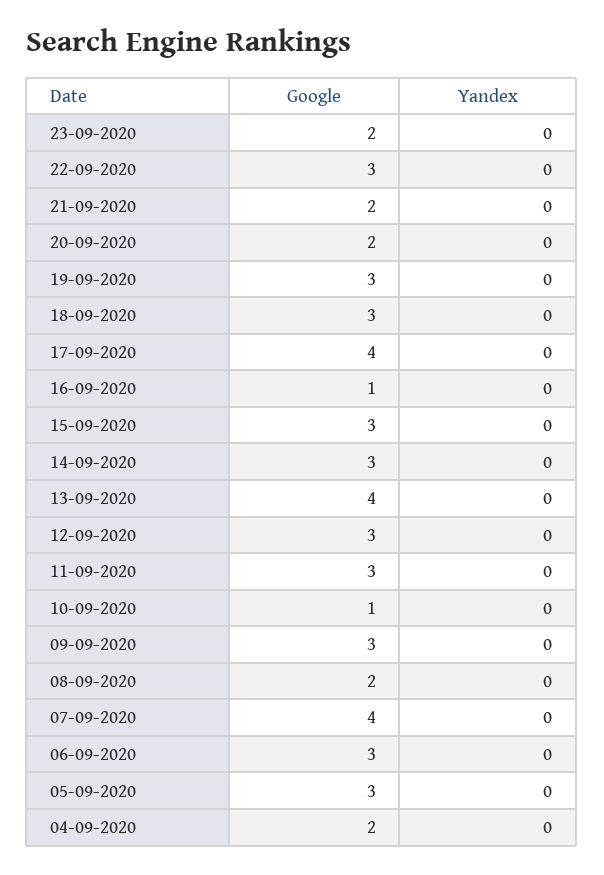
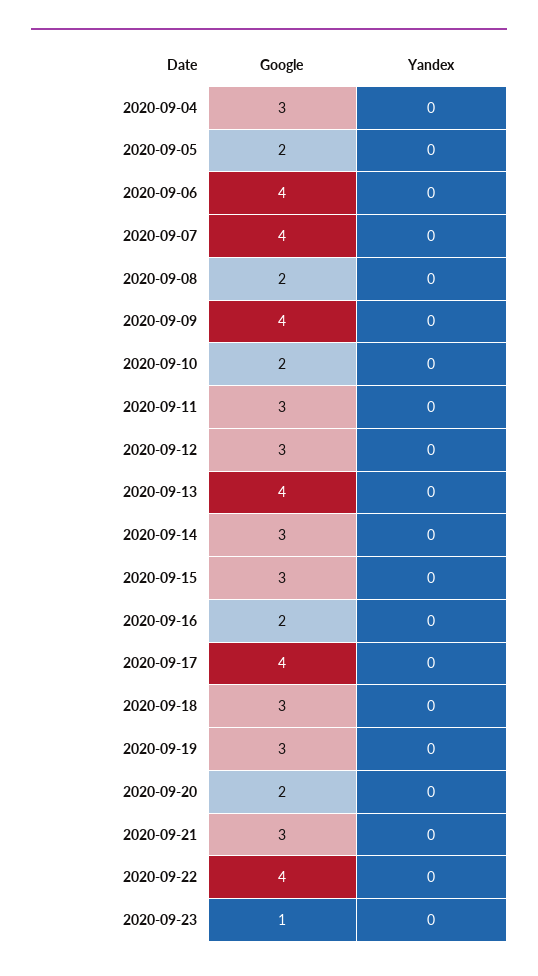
Google, 23-09-2020: 2 -> 1
Google, 22-09-2020: 3 -> 4
Google, 21-09-2020: 2 -> 3
Google, 16-09-2020: 1 -> 2
Google, 10-09-2020: 1 -> 2
Google, 09-09-2020: 3 -> 4
Google, 06-09-2020: 3 -> 4
Google, 05-09-2020: 3 -> 2
Google, 04-09-2020: 2 -> 3

